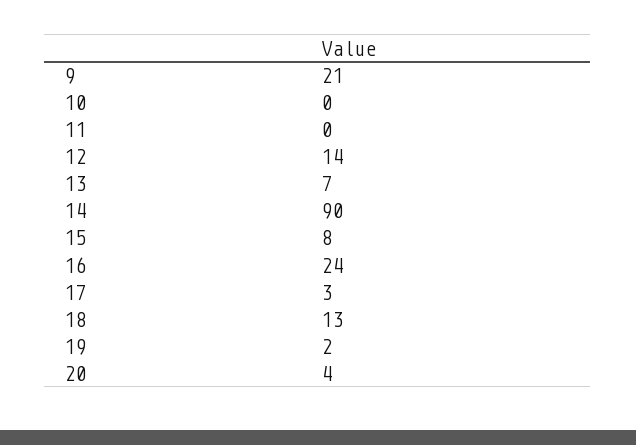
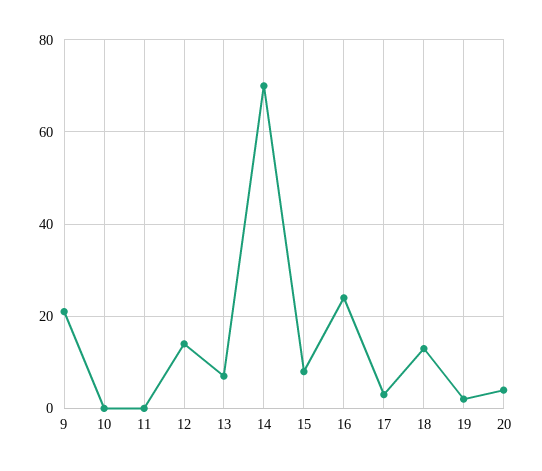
14: 90 -> 70

